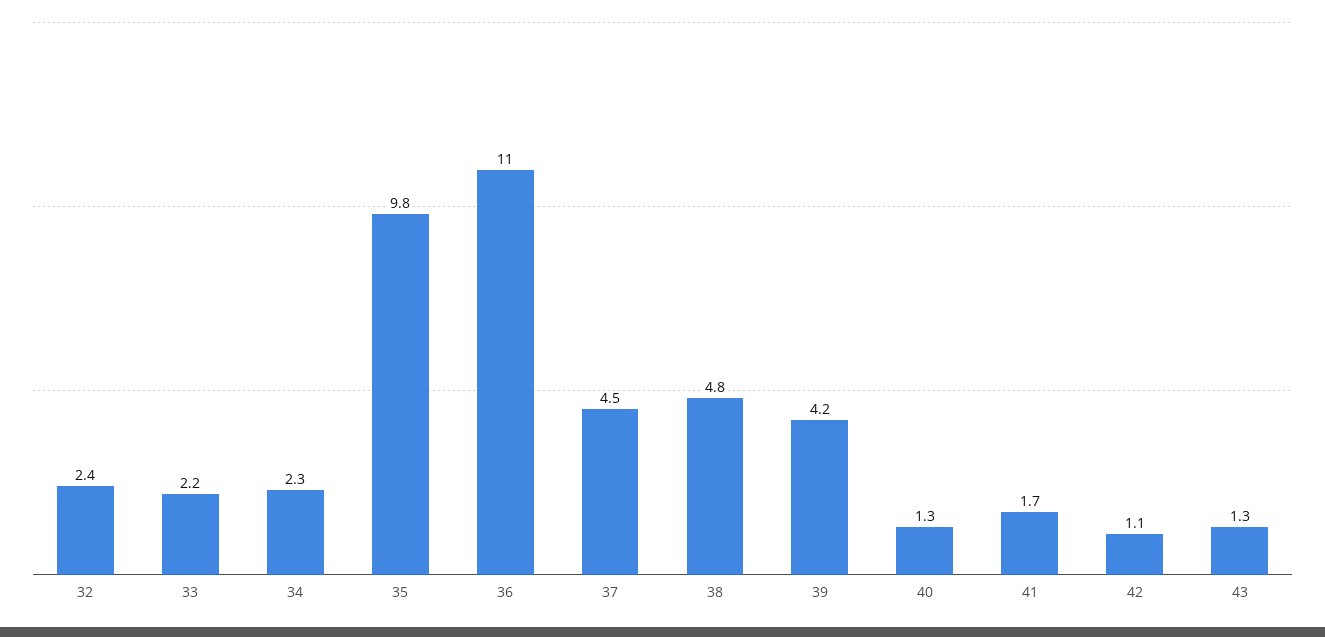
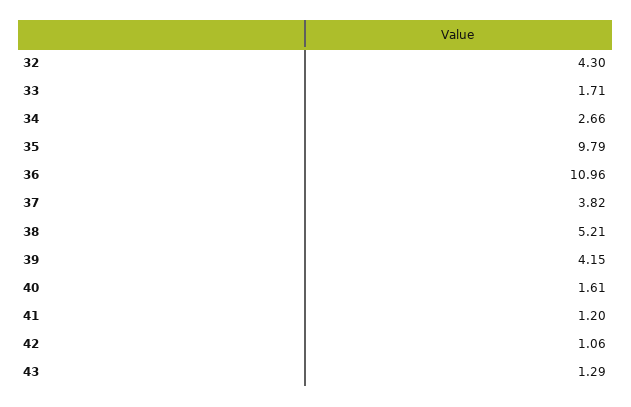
32: 2.4 -> 4.3
33: 2.2 -> 1.71
34: 2.3 -> 2.66
37: 4.5 -> 3.82
38: 4.8 -> 5.21
40: 1.3 -> 1.61
41: 1.7 -> 1.2

